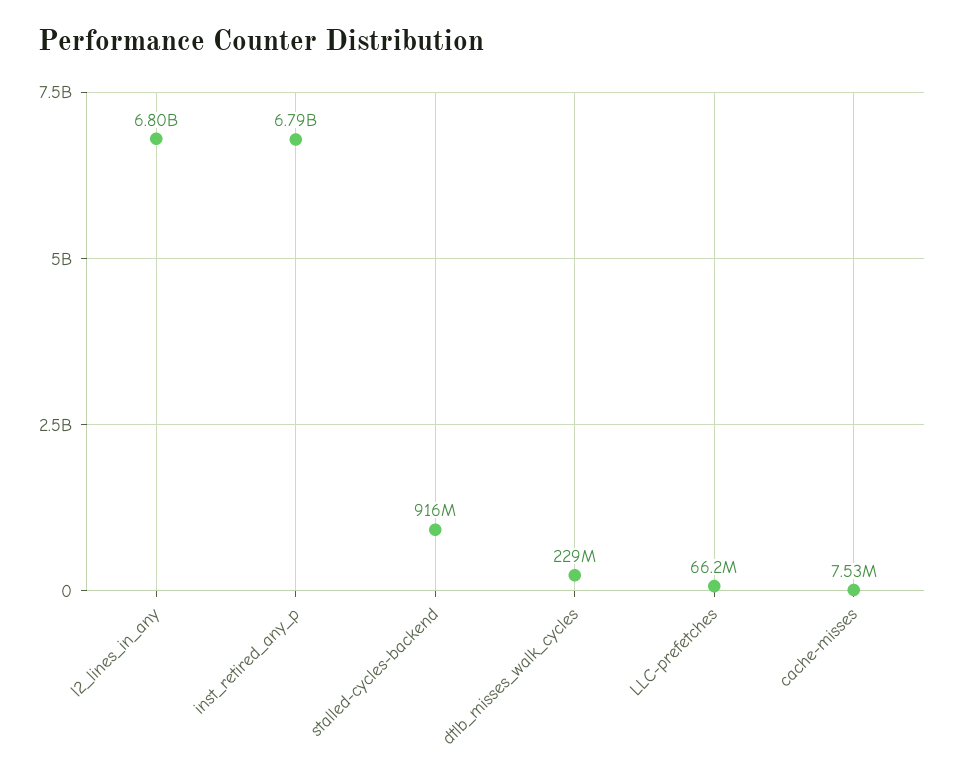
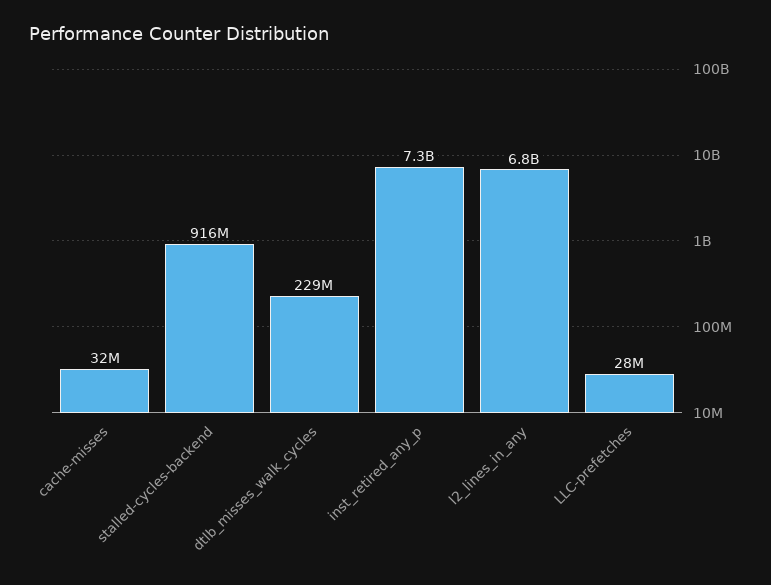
inst_retired_any_p: 6790000000 -> 7300000000
LLC-prefetches: 66200000 -> 28000000
cache-misses: 7530000 -> 32000000

